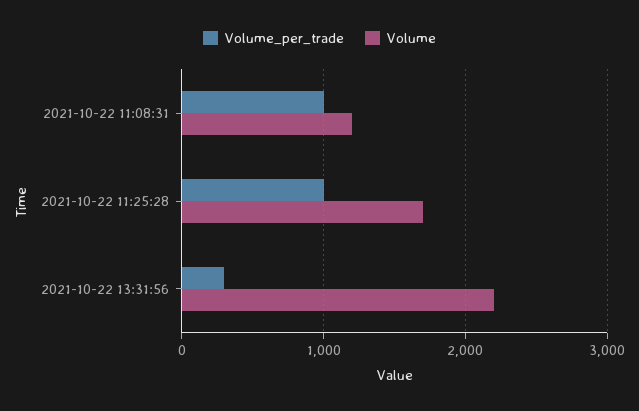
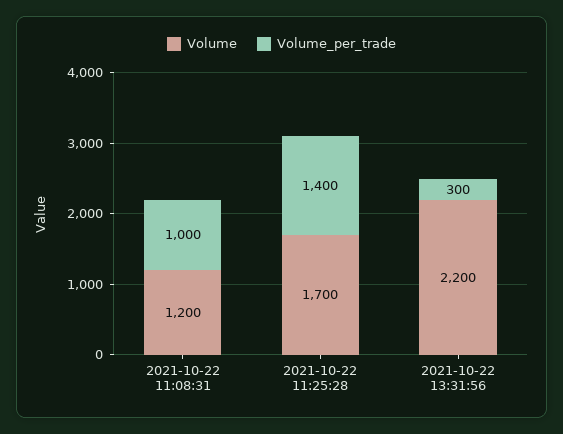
Volume_per_trade, 2021-10-22 11:25:28: 1000 -> 1400

